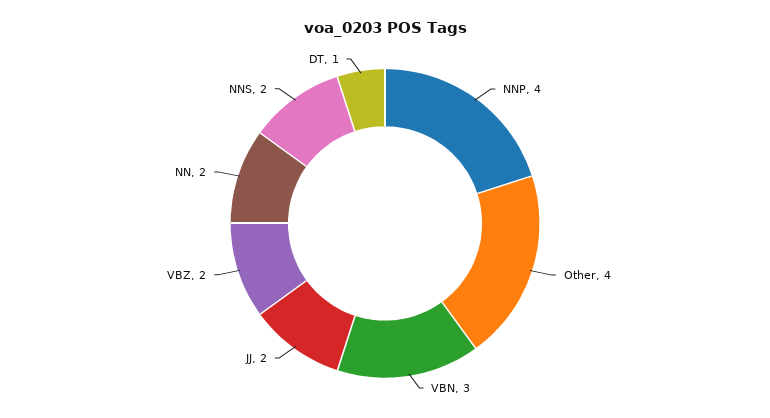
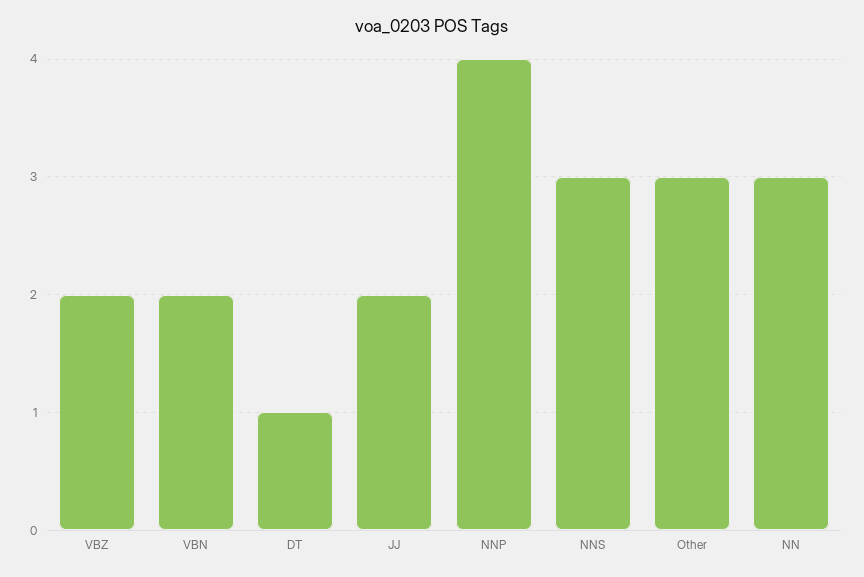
Other: 4 -> 3
VBN: 3 -> 2
NN: 2 -> 3
NNS: 2 -> 3

